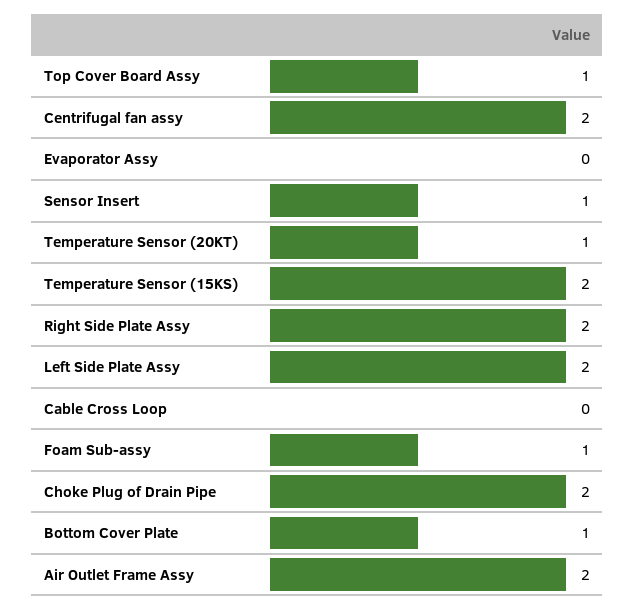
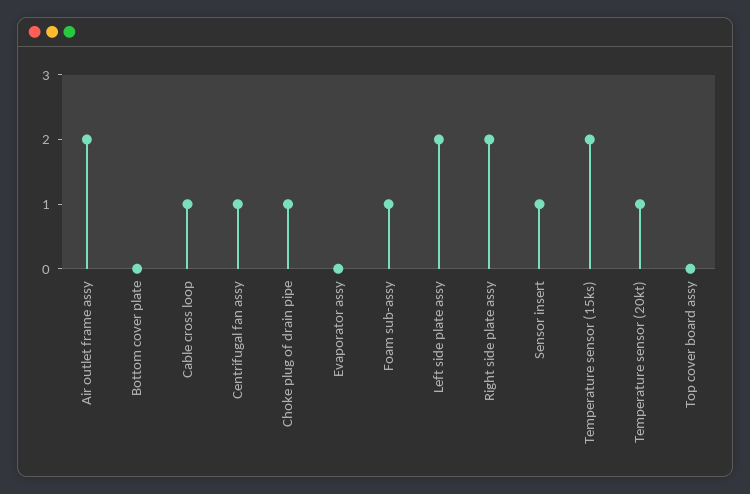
Top Cover Board Assy: 1 -> 0
Centrifugal fan assy: 2 -> 1
Cable Cross Loop: 0 -> 1
Choke Plug of Drain Pipe: 2 -> 1
Bottom Cover Plate: 1 -> 0

